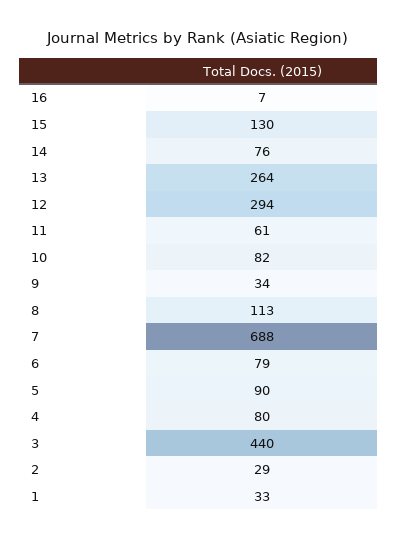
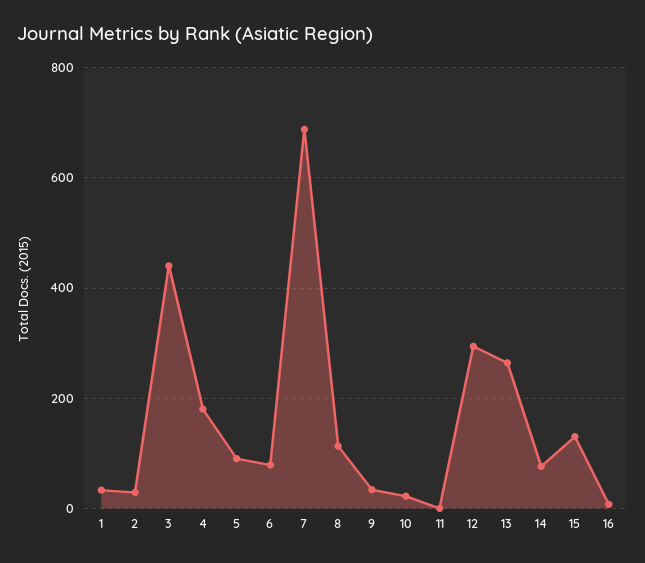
11: 61 -> 0
10: 82 -> 20
4: 80 -> 180

